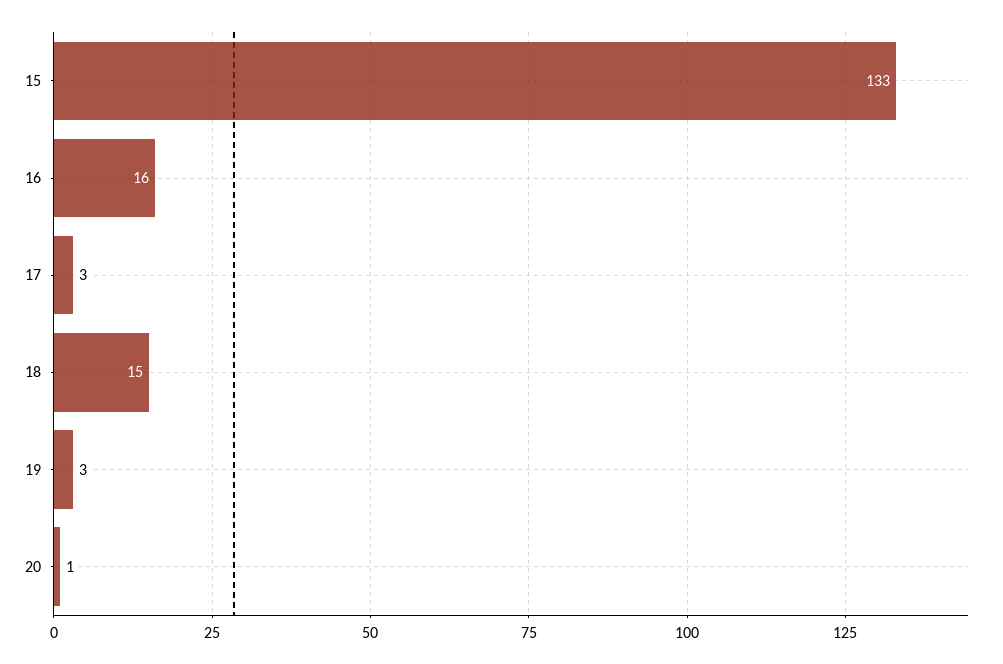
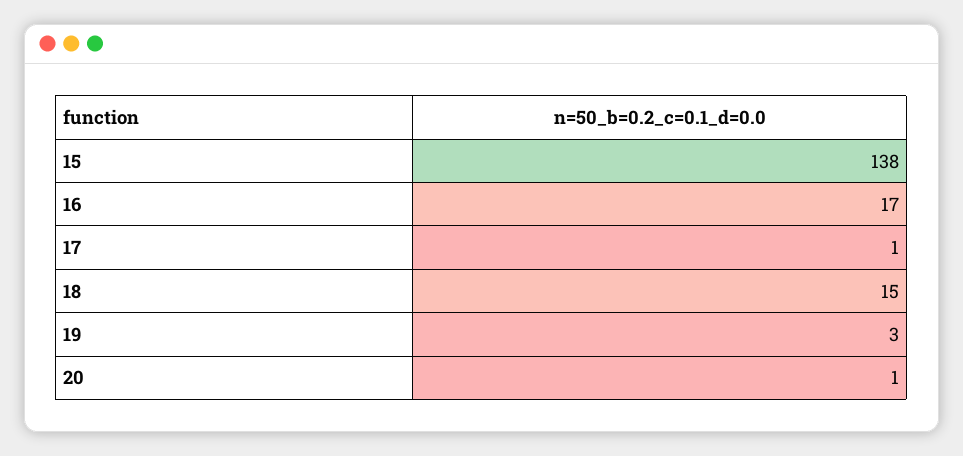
15: 133 -> 138
16: 16 -> 17
17: 3 -> 1

